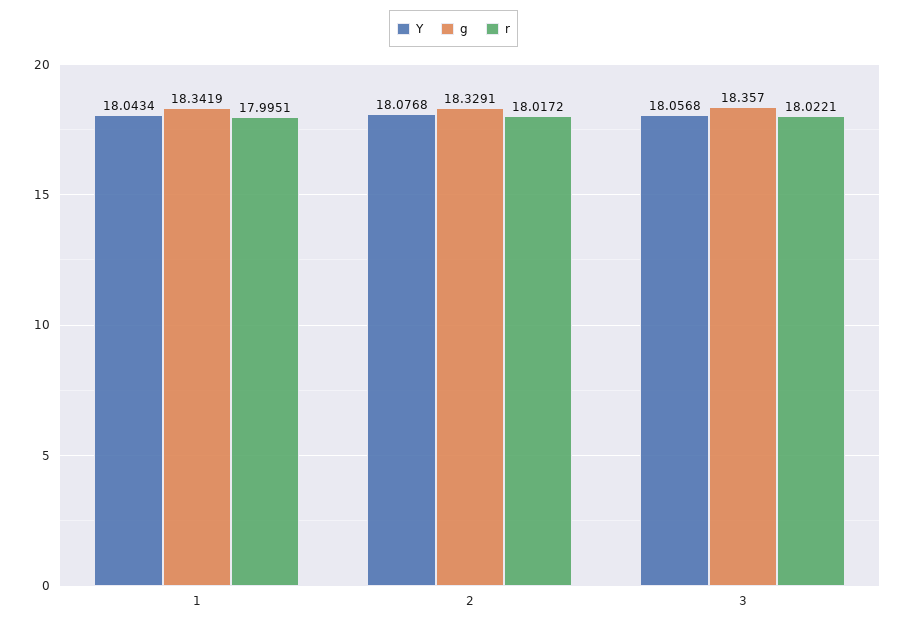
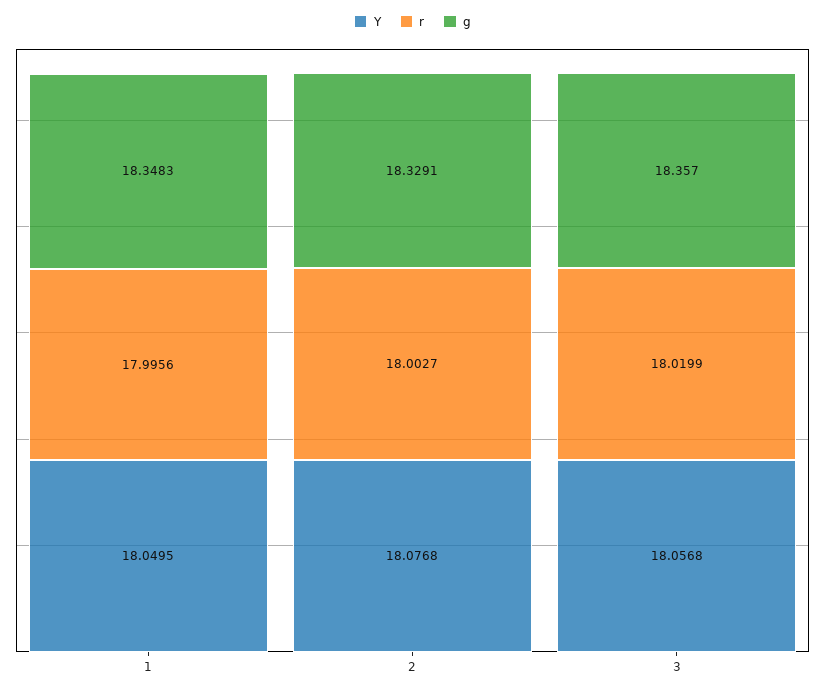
Y, 1: 18.0434 -> 18.0495
g, 1: 18.3419 -> 18.3483
r, 1: 17.9951 -> 17.9956
r, 2: 18.0172 -> 18.0027
r, 3: 18.0221 -> 18.0199

